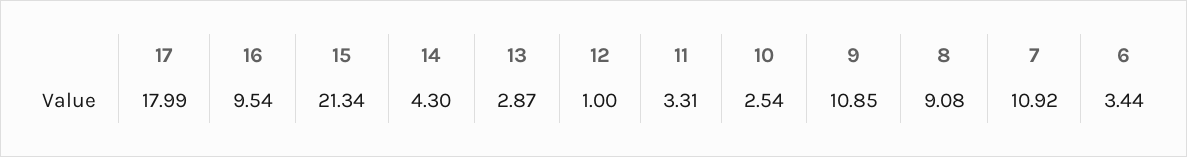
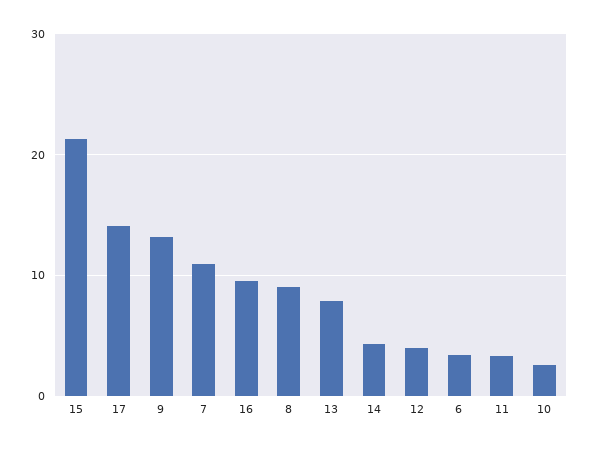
17: 17.99 -> 14
13: 2.87 -> 8
12: 1 -> 4
9: 10.85 -> 13

